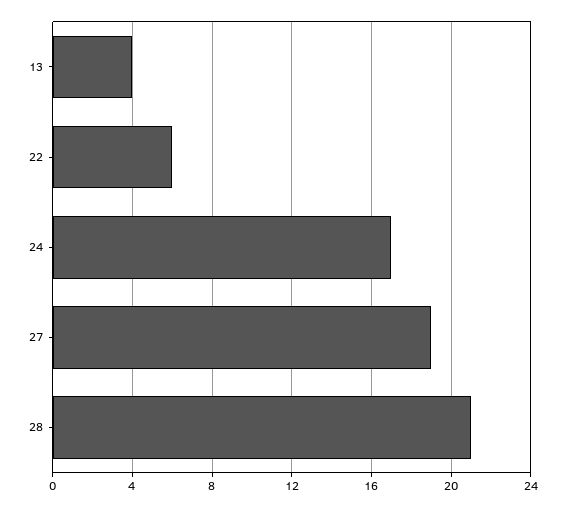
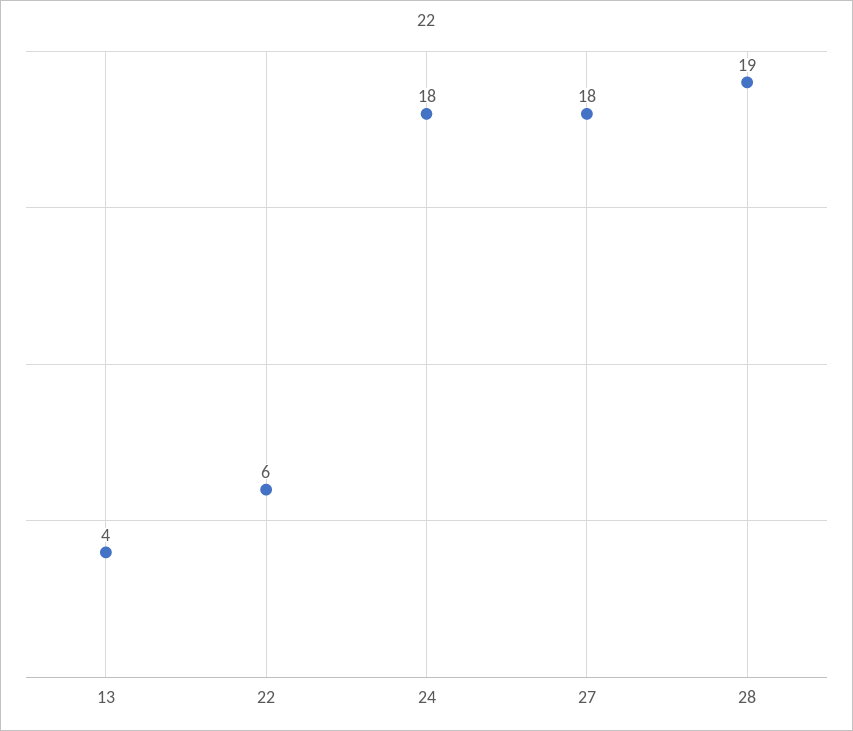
24: 17 -> 18
27: 19 -> 18
28: 21 -> 19

